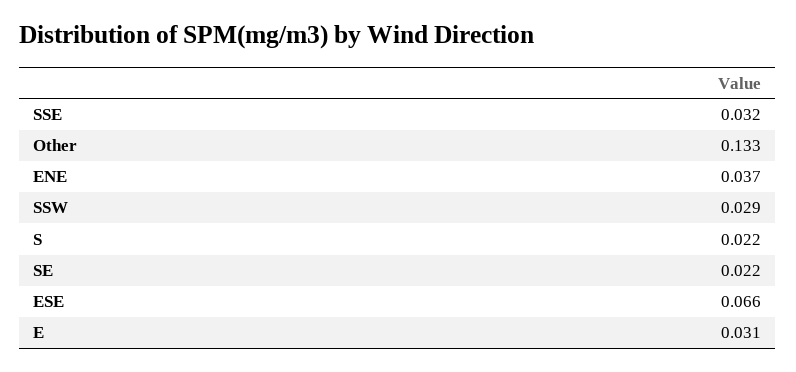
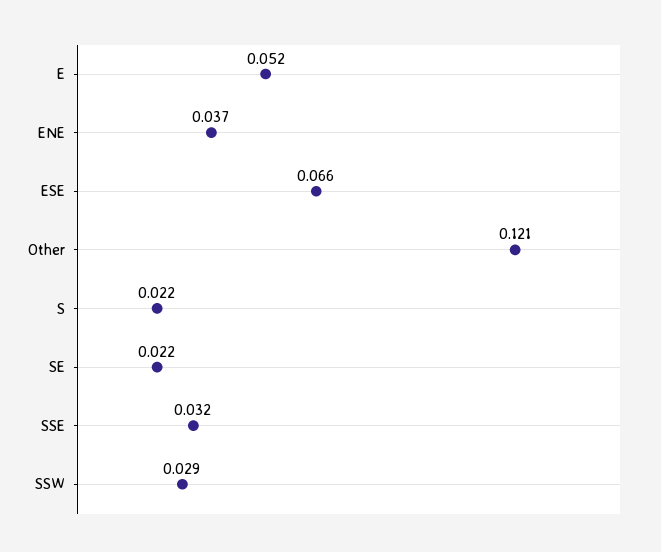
Other: 0.133 -> 0.121
E: 0.031 -> 0.052

